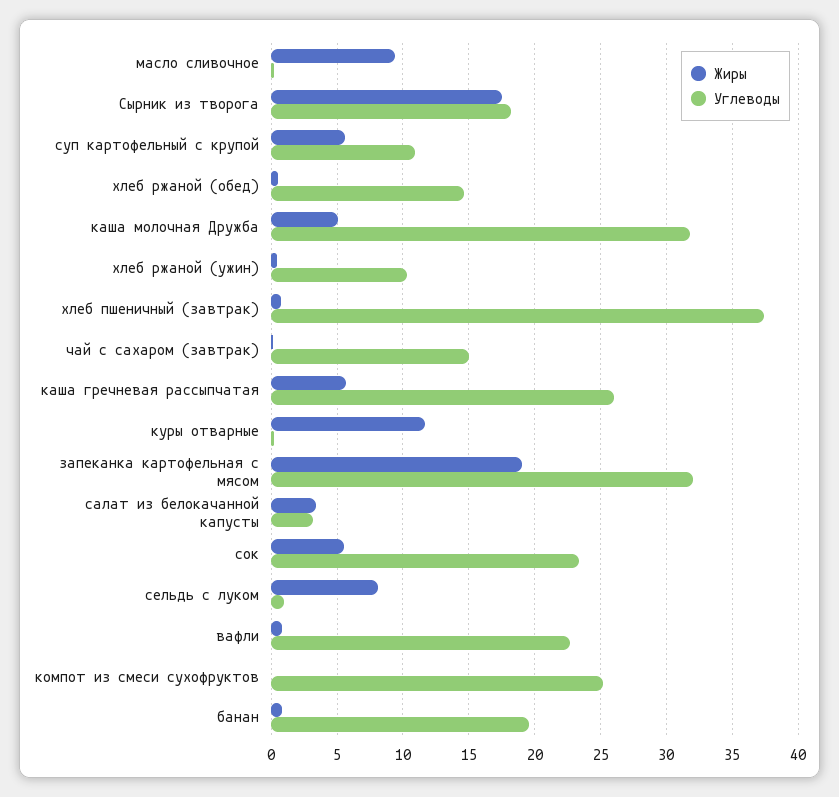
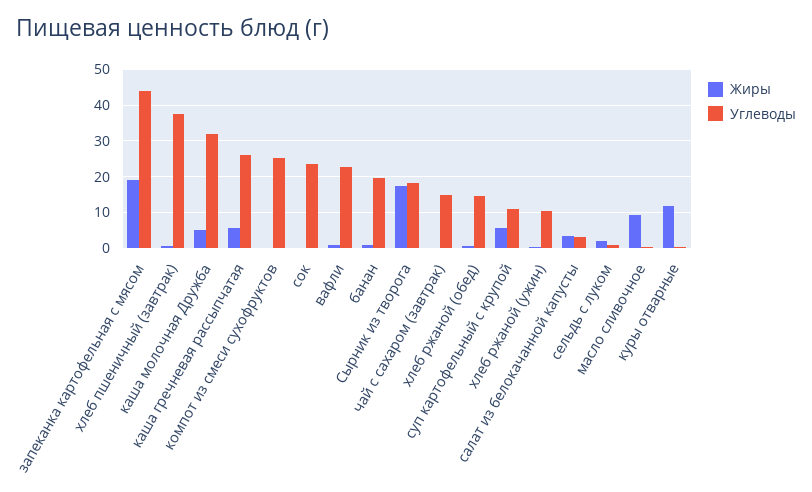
Углеводы, запеканка картофельная с мясом: 32 -> 44
Жиры, сок: 5.5 -> 0
Жиры, сельдь с луком: 8 -> 2

